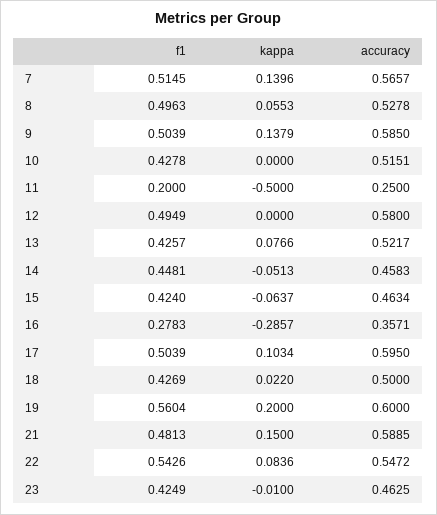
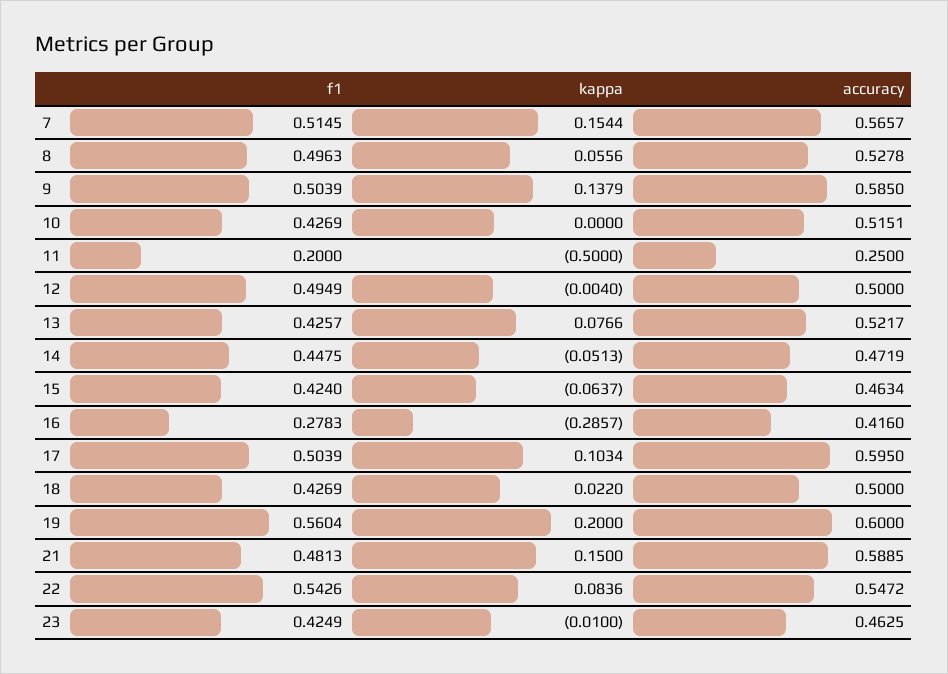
kappa, 7: 0.1396 -> 0.1544
kappa, 8: 0.0553 -> 0.0556
f1, 10: 0.4278 -> 0.4269
kappa, 12: 0 -> -0.004
accuracy, 12: 0.58 -> 0.5
f1, 14: 0.4481 -> 0.4475
accuracy, 14: 0.4583 -> 0.4719
accuracy, 16: 0.3571 -> 0.416

